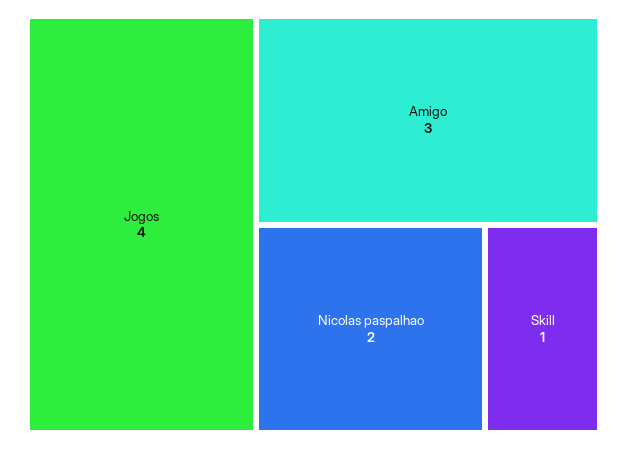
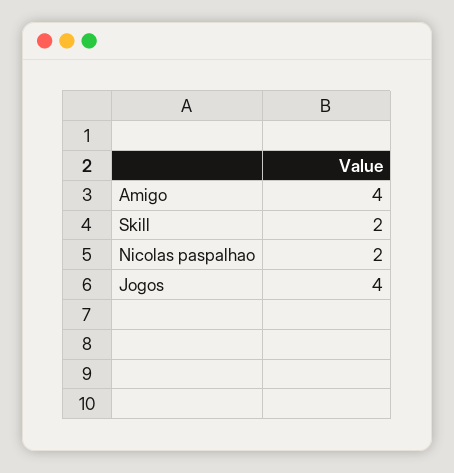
Amigo: 3 -> 4
Skill: 1 -> 2

